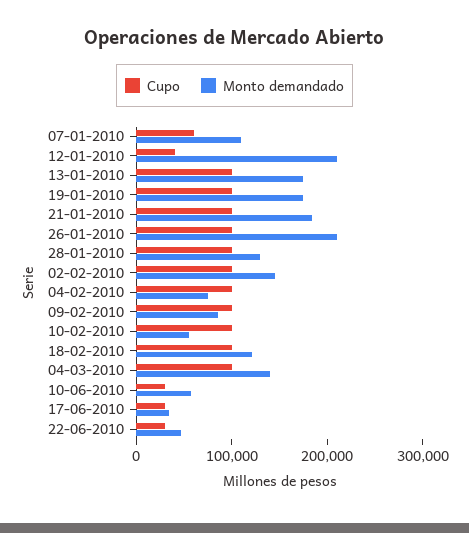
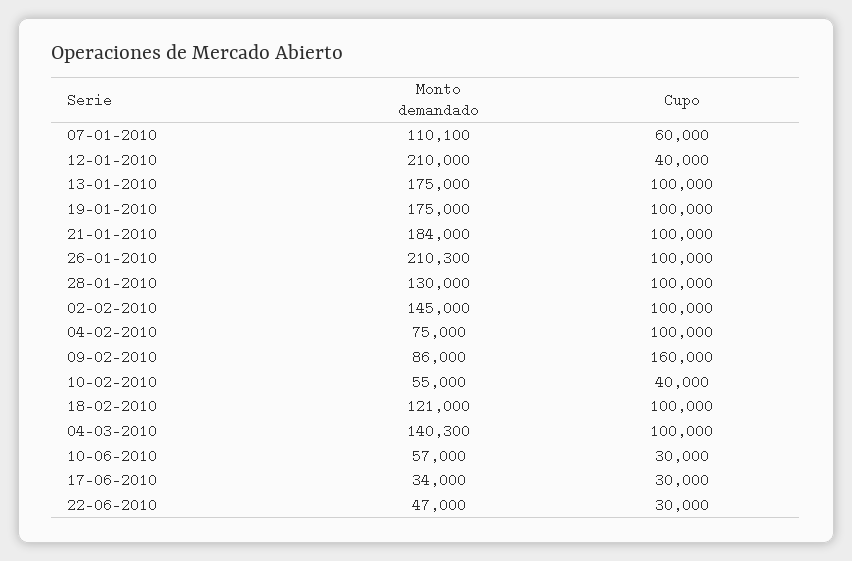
Cupo, 09-02-2010: 100000 -> 160000
Cupo, 10-02-2010: 100000 -> 40000

